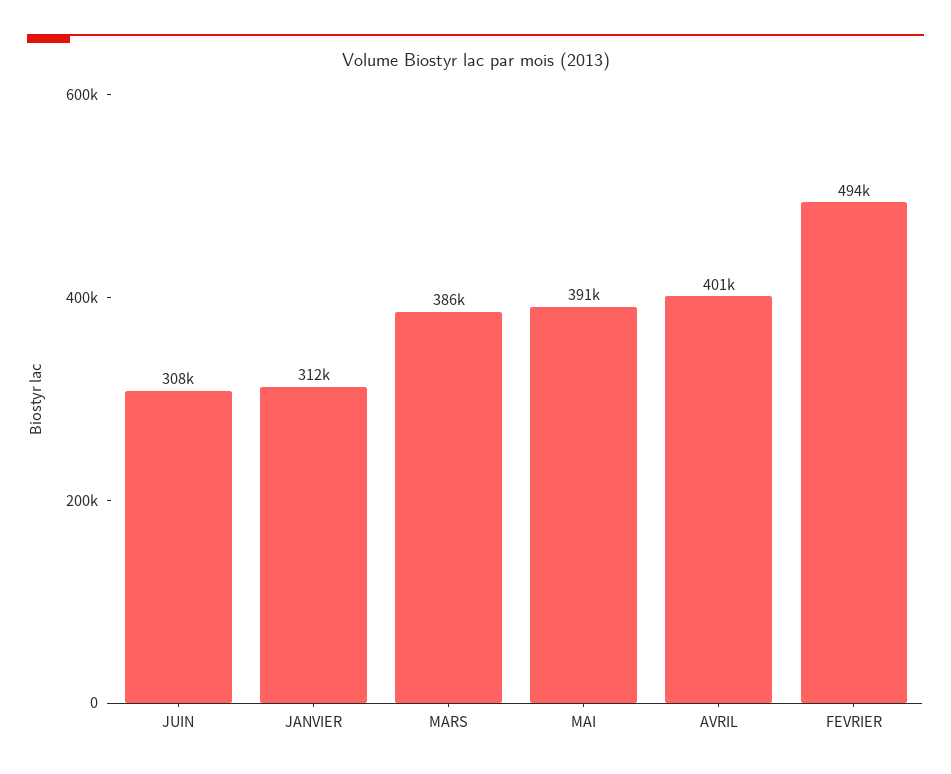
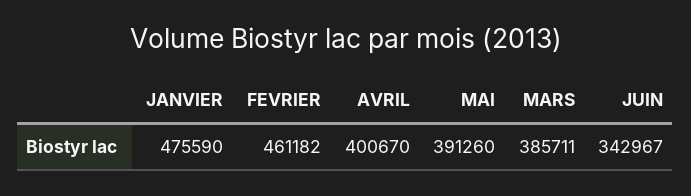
JUIN: 308000 -> 342967
JANVIER: 312000 -> 475590
FEVRIER: 494000 -> 461182

